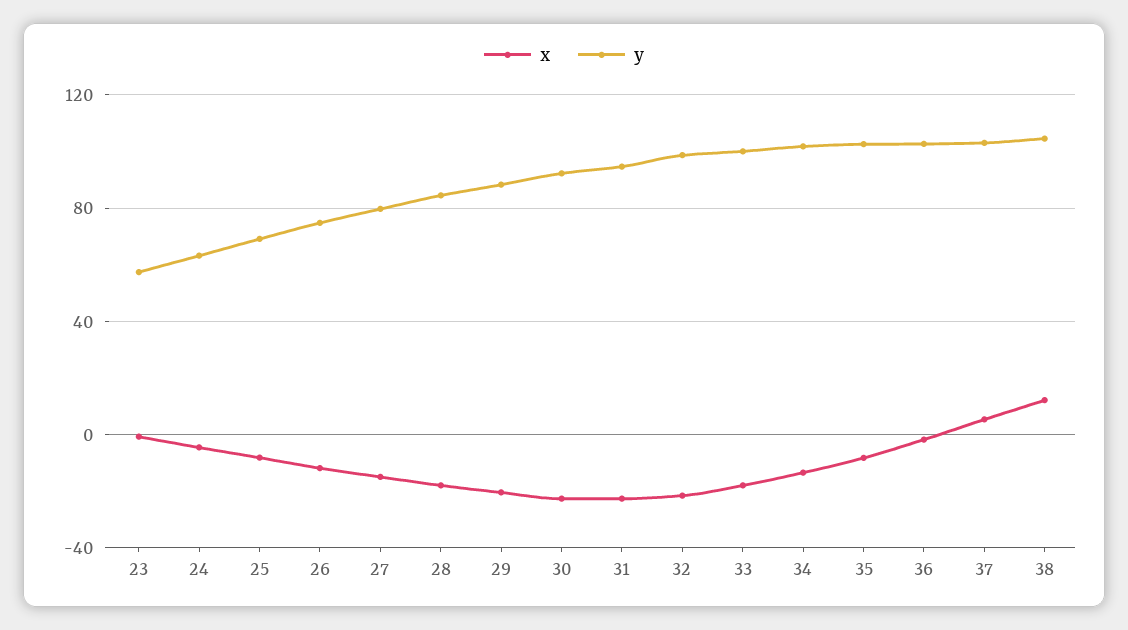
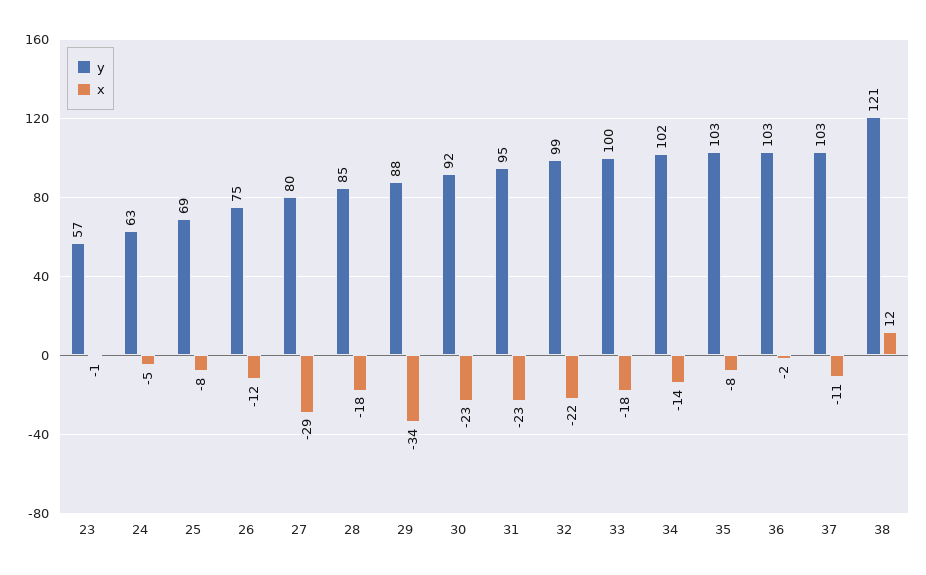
x, 27: -15 -> -29
x, 29: -20 -> -34
x, 37: 5 -> -11
y, 38: 105 -> 121

